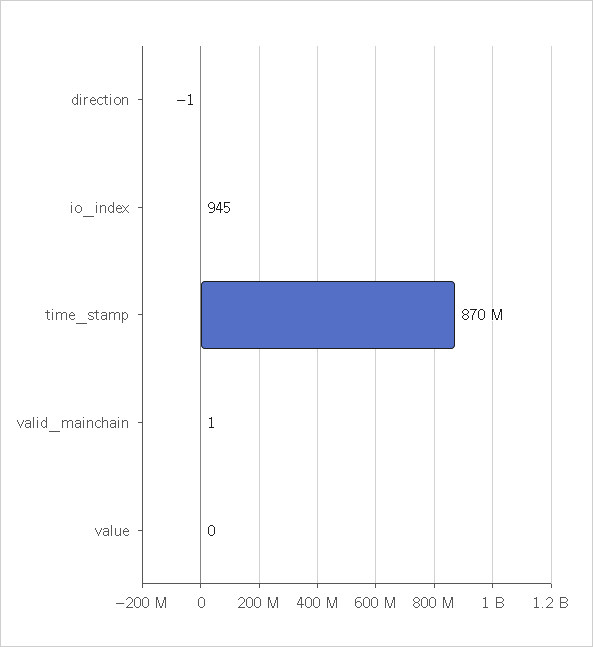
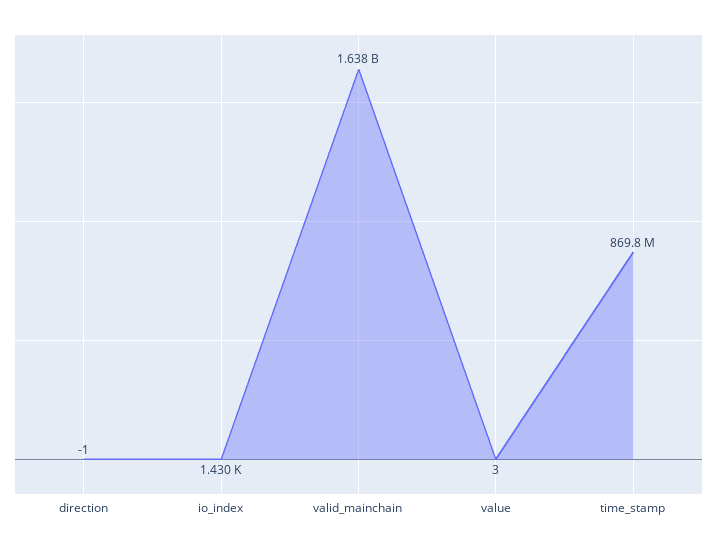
io_index: 945 -> 1430
valid_mainchain: 1 -> 1638000000
value: 0 -> 3

